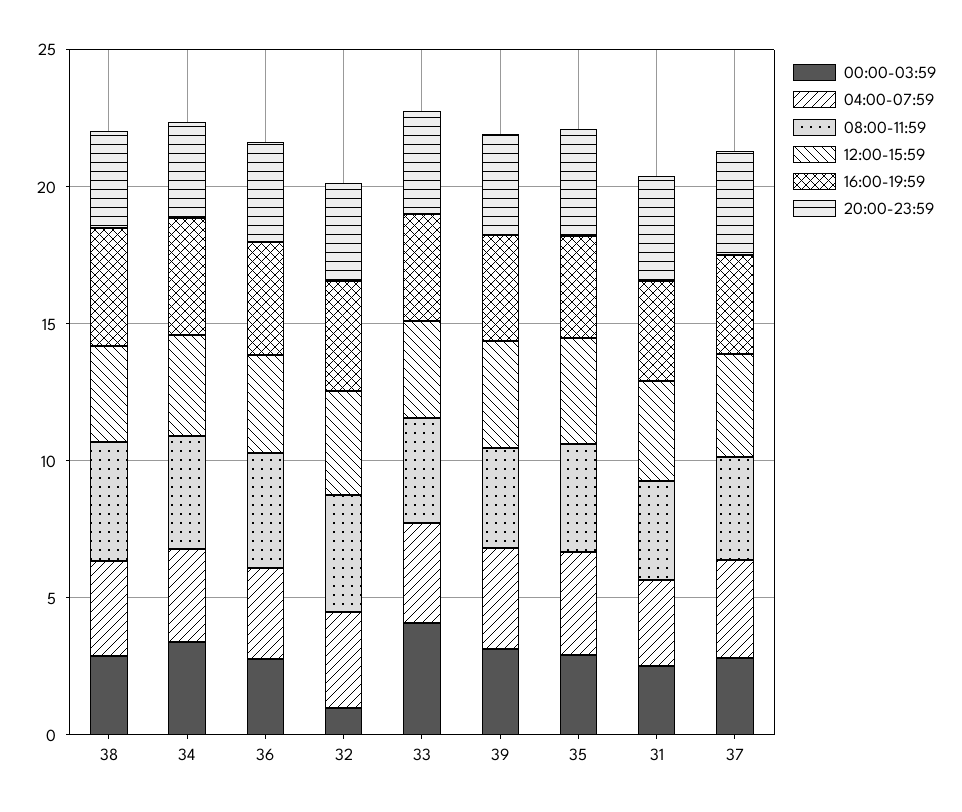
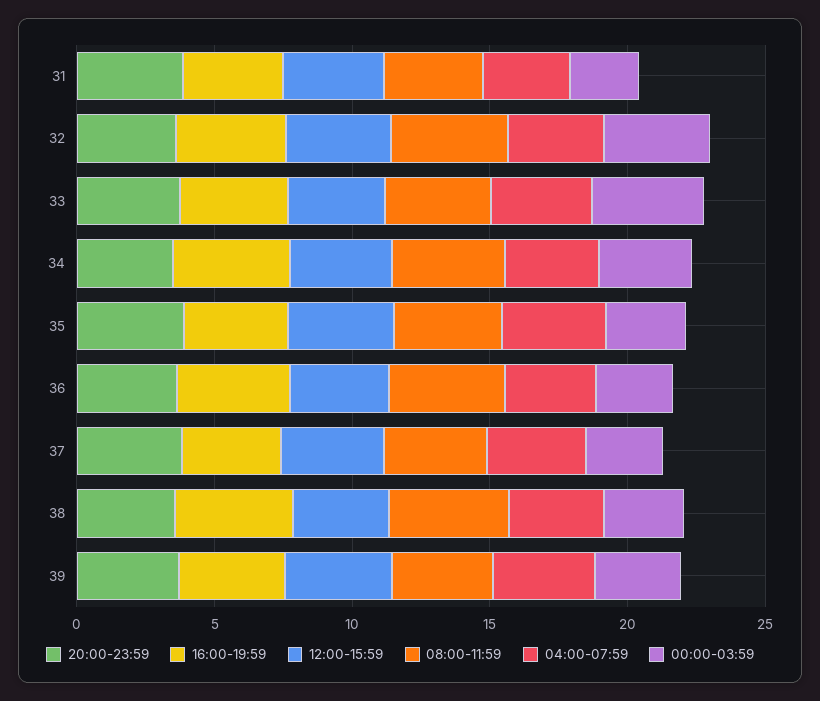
00:00-03:59, 32: 1 -> 4

